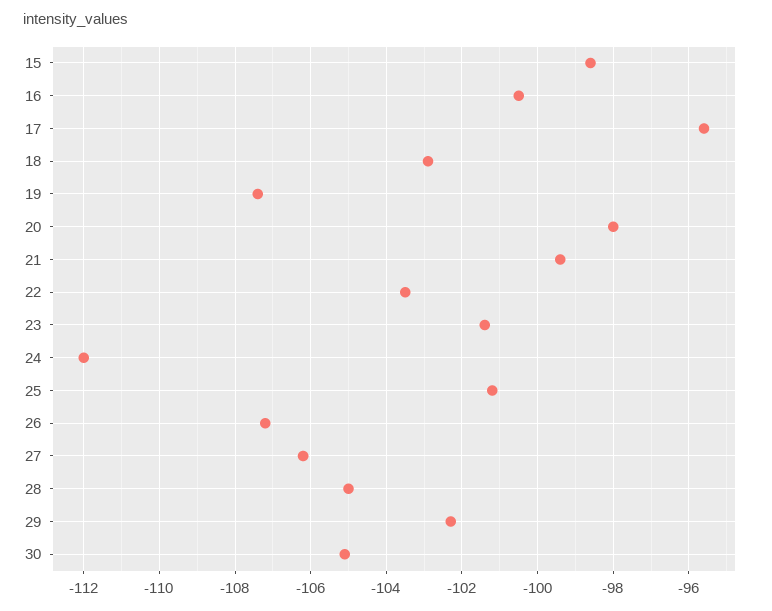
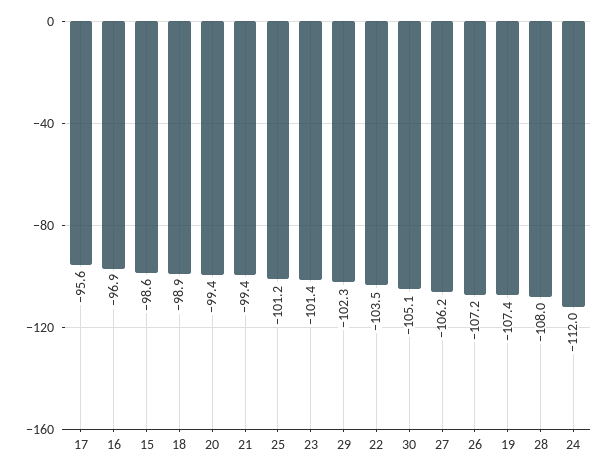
16: -100.5 -> -96.9
18: -103 -> -98.9
20: -98 -> -99.4
28: -105 -> -108

